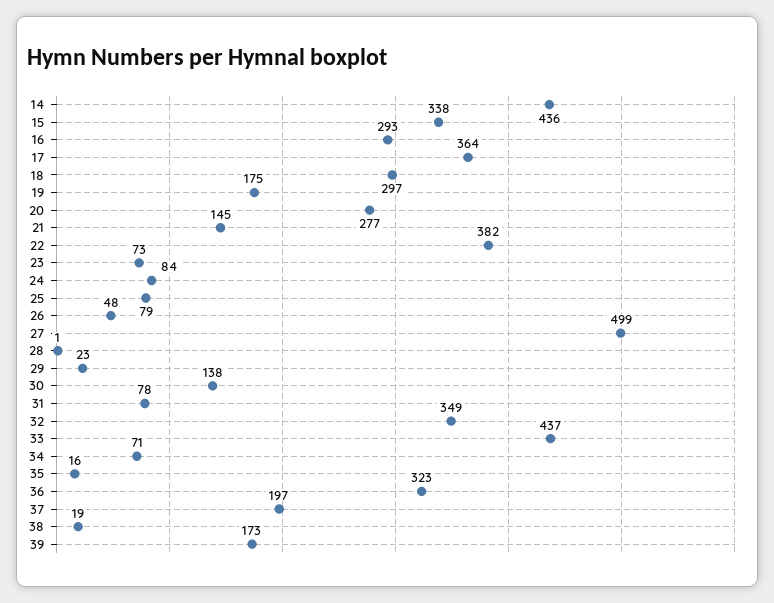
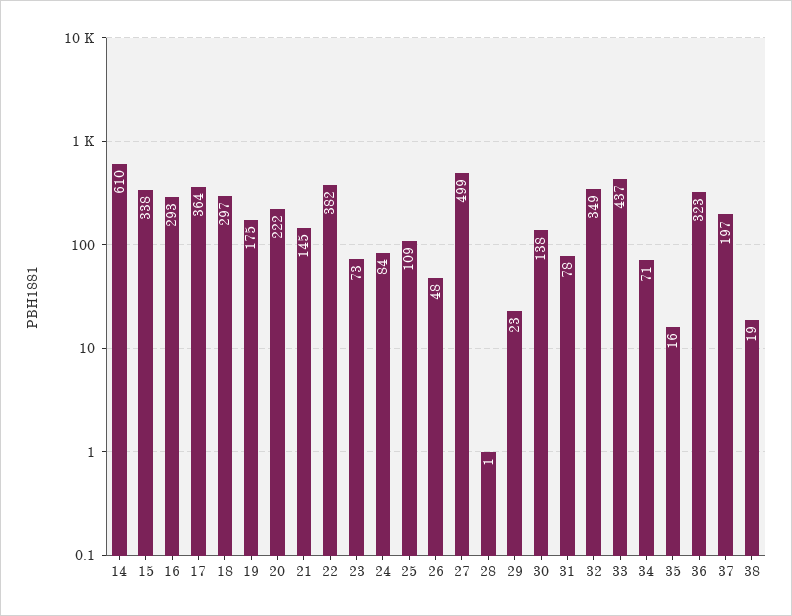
14: 436 -> 610
20: 277 -> 222
25: 79 -> 109
39: 173 -> none

